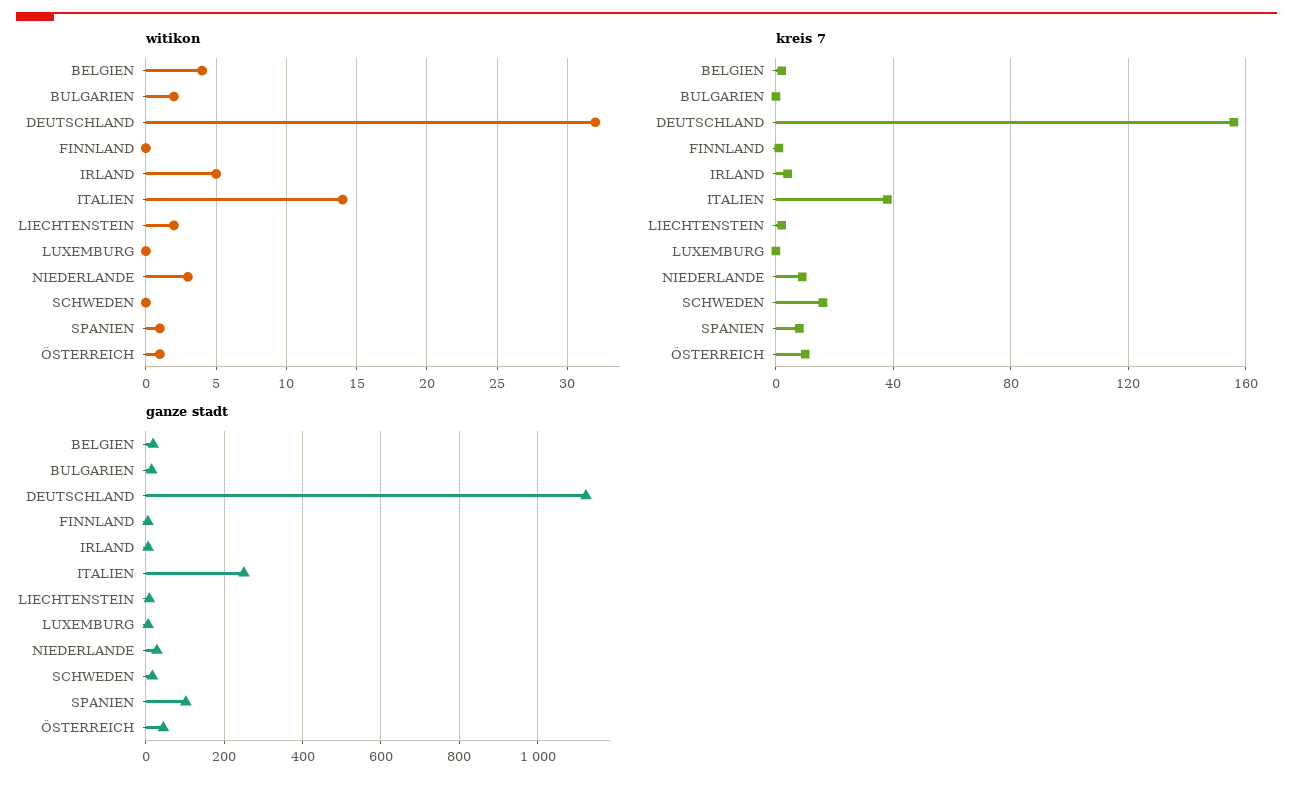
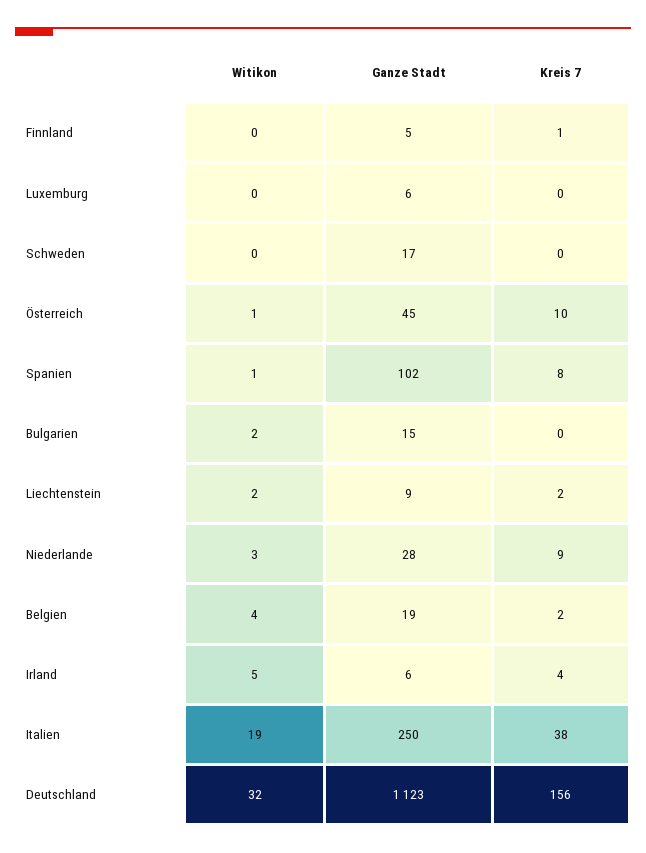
witikon, ITALIEN: 14 -> 19
kreis 7, SCHWEDEN: 15 -> 0

